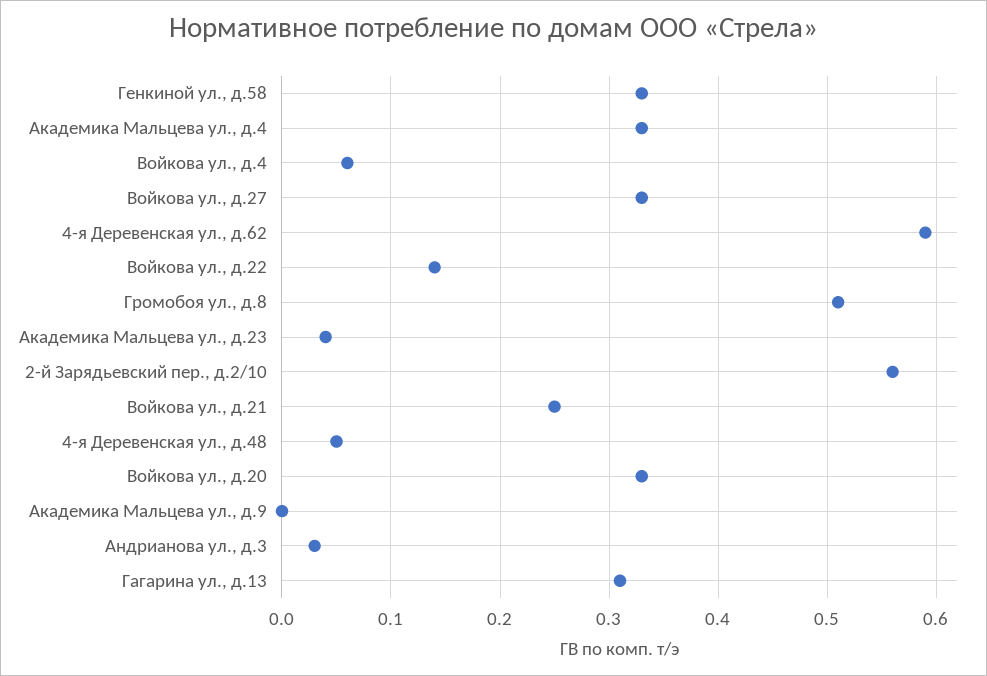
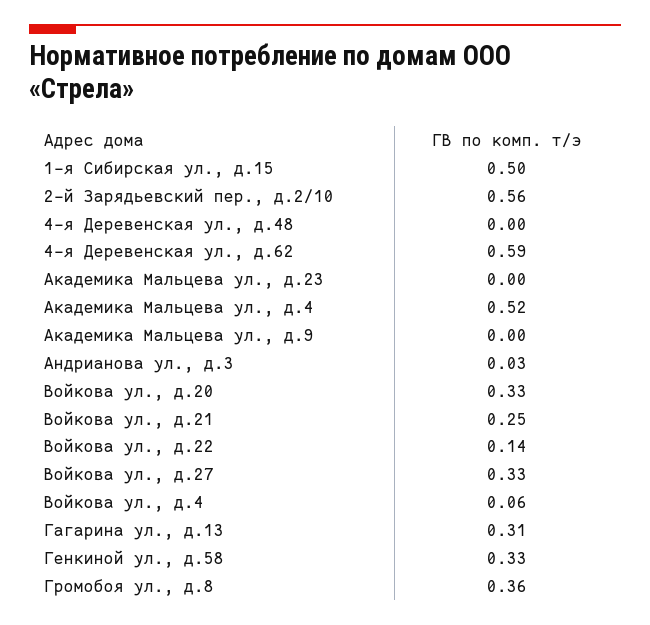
Академика Мальцева ул., д.4: 0.33 -> 0.52
Громобоя ул., д.8: 0.51 -> 0.36
Академика Мальцева ул., д.23: 0.04 -> 0
4-я Деревенская ул., д.48: 0.05 -> 0
1-я Сибирская ул., д.15: none -> 0.5

